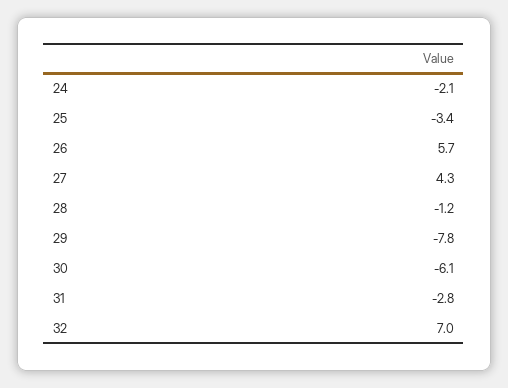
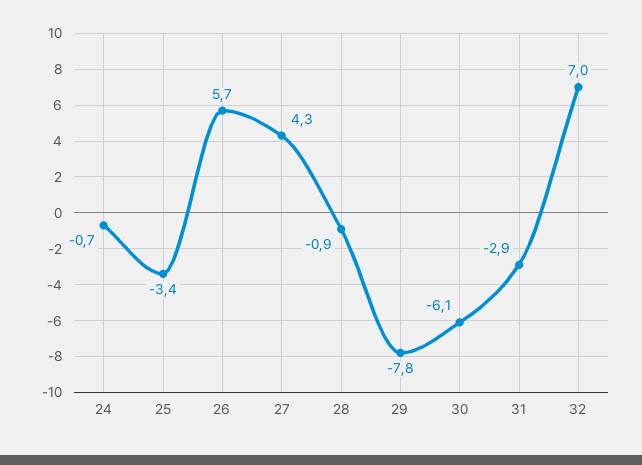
24: -2.1 -> -0.7
28: -1.2 -> -0.9
31: -2.8 -> -2.9

